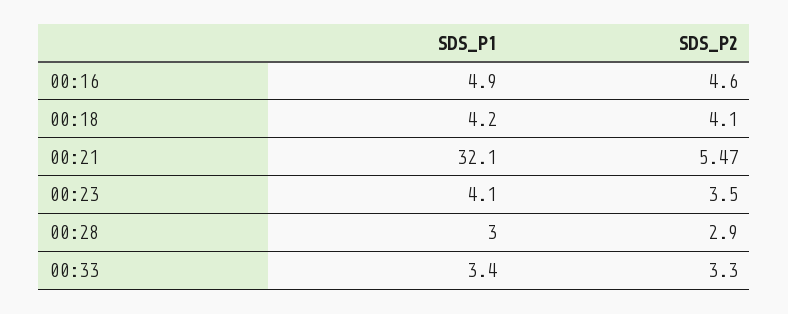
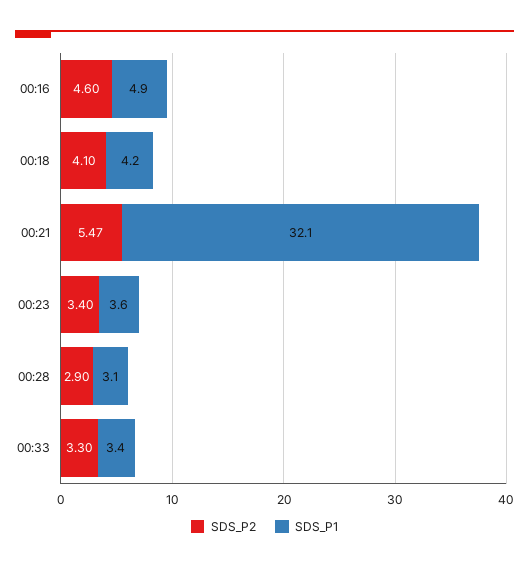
SDS_P1, 00:23: 4.1 -> 3.6
SDS_P2, 00:23: 3.5 -> 3.4
SDS_P1, 00:28: 3 -> 3.1

